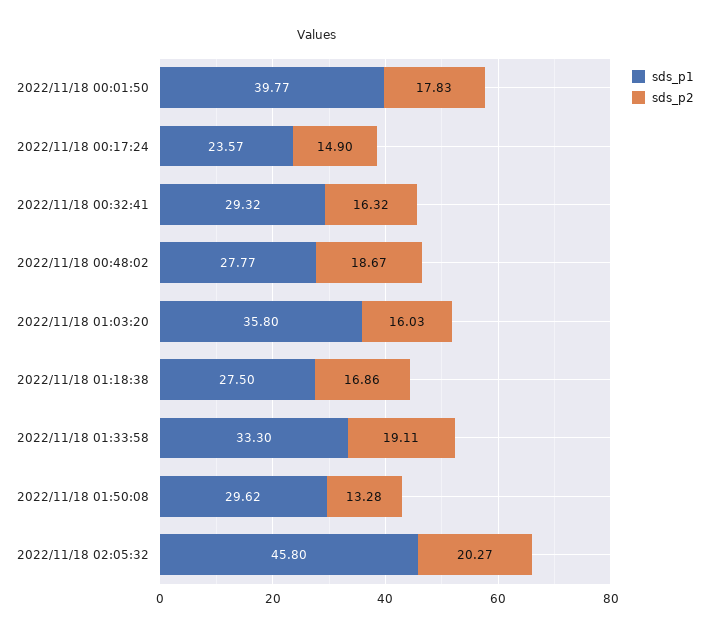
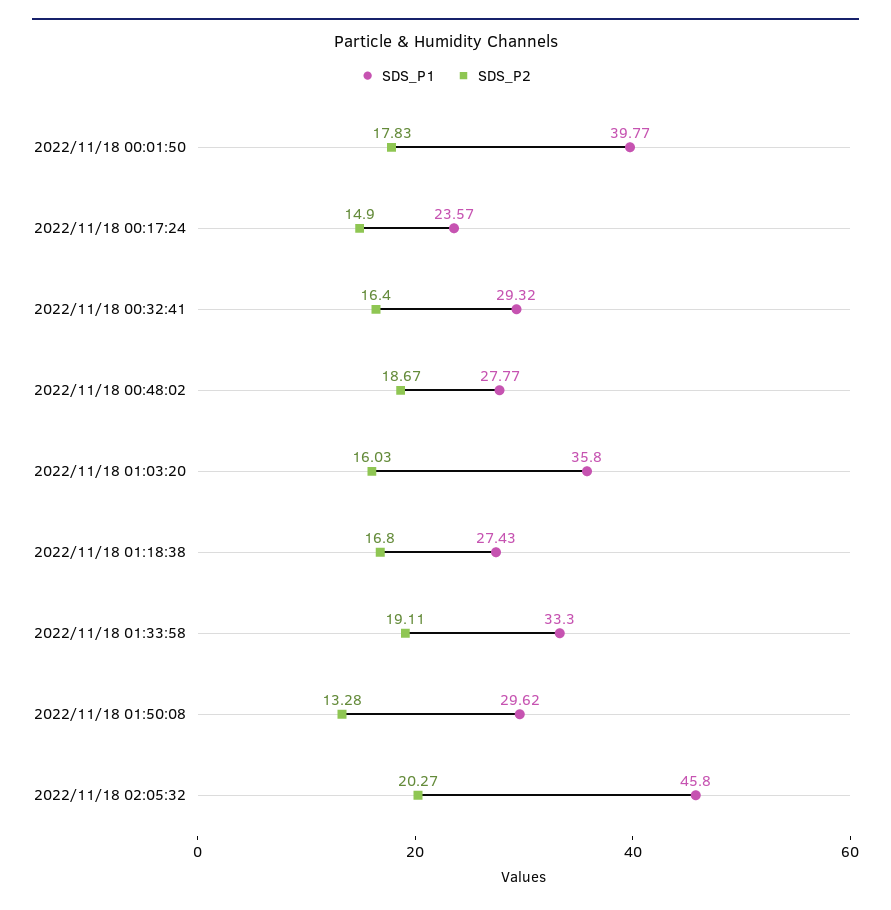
sds_p2, 2022/11/18 00:32:41: 16.32 -> 16.4
sds_p1, 2022/11/18 01:18:38: 27.5 -> 27.43
sds_p2, 2022/11/18 01:18:38: 16.86 -> 16.8

